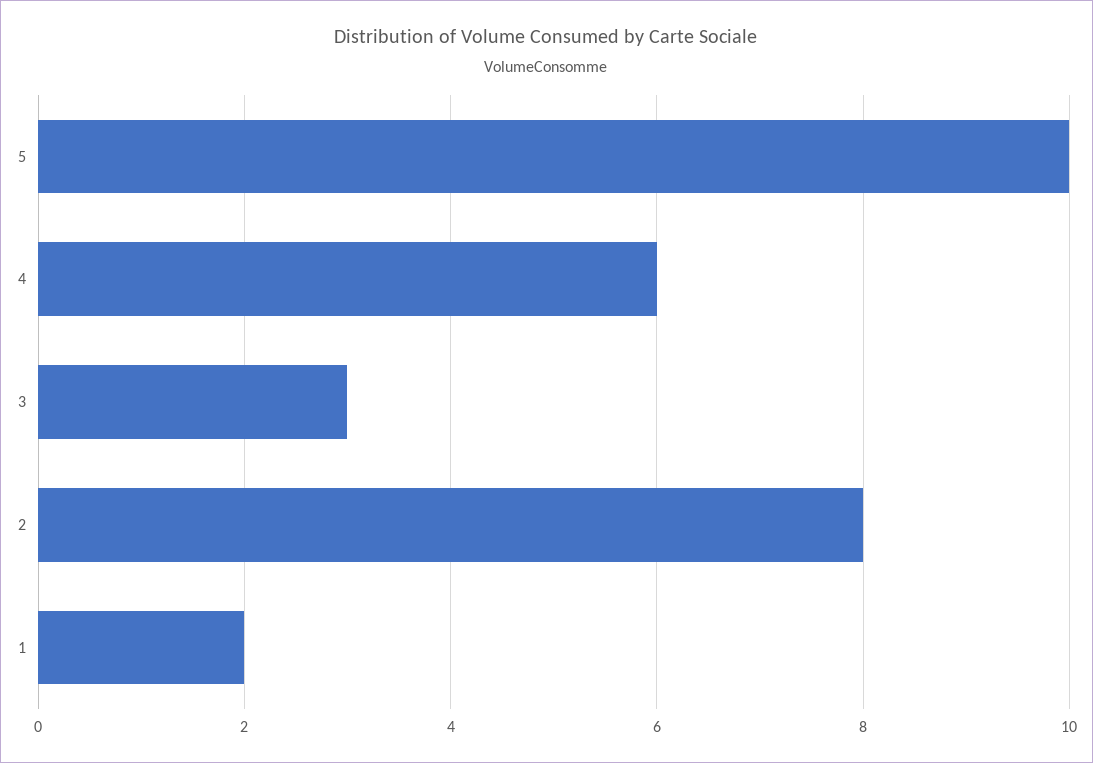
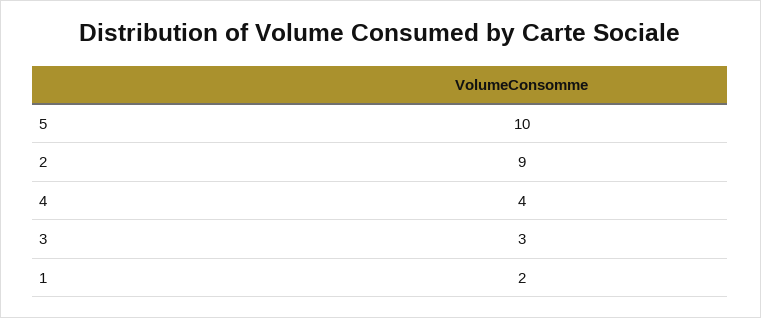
4: 6 -> 4
2: 8 -> 9

